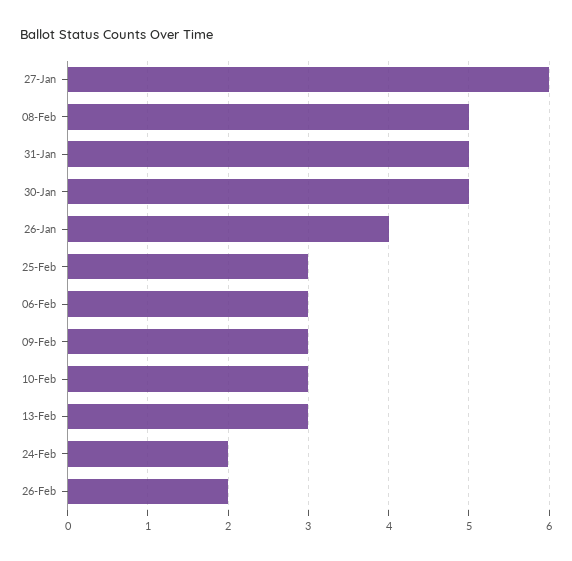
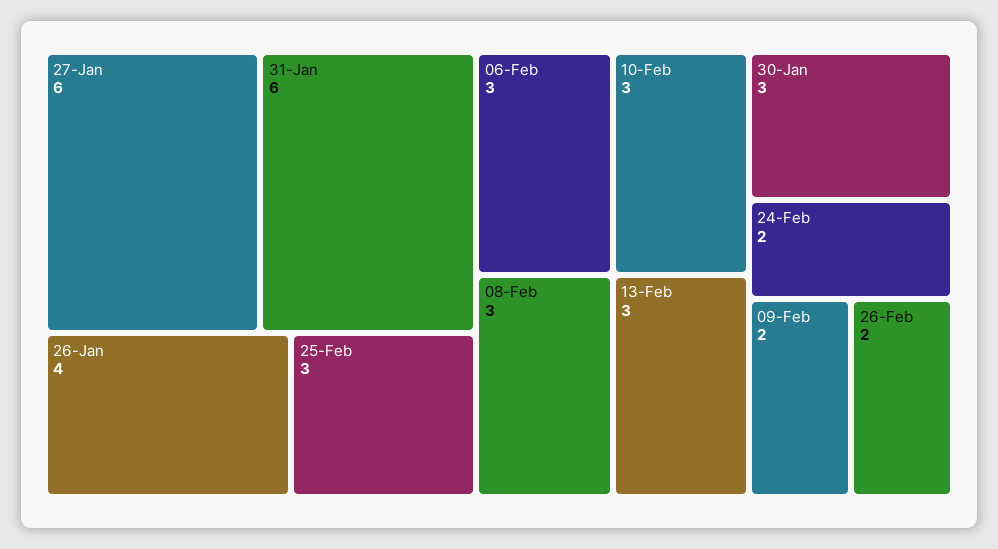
08-Feb: 5 -> 3
31-Jan: 5 -> 6
30-Jan: 5 -> 3
09-Feb: 3 -> 2

